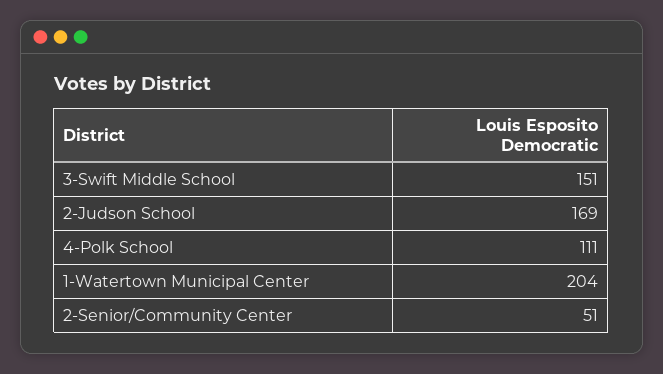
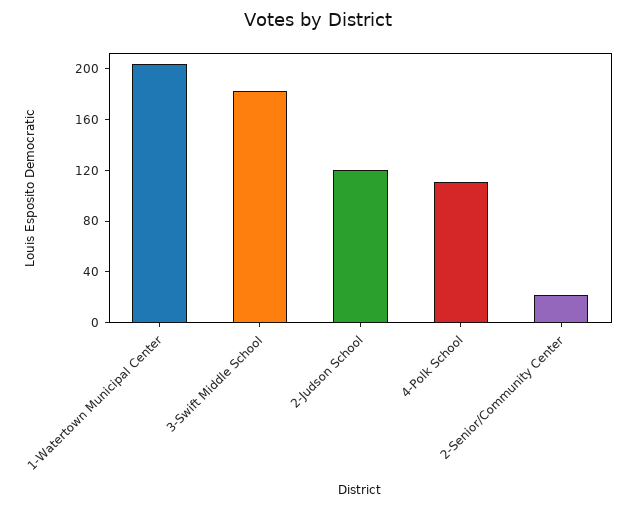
3-Swift Middle School: 151 -> 180
2-Judson School: 169 -> 120
2-Senior/Community Center: 51 -> 20

